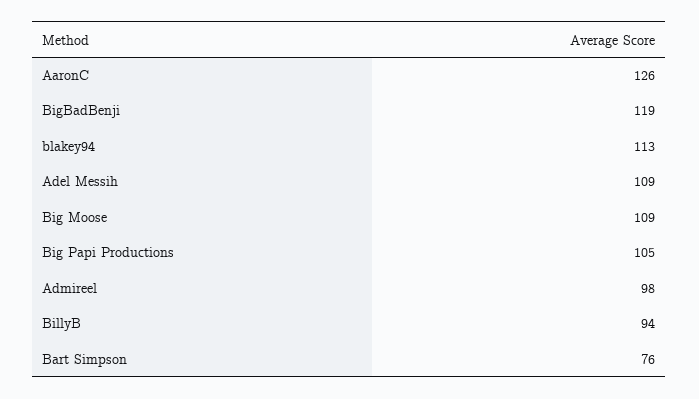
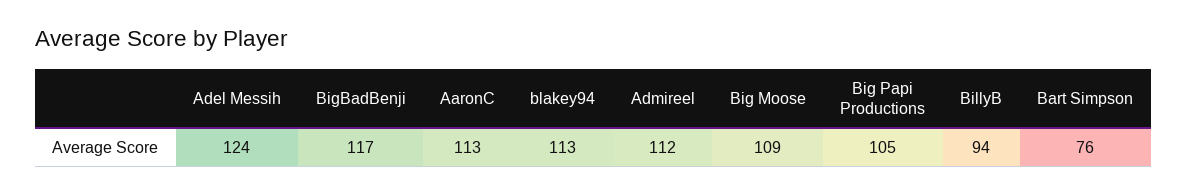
AaronC: 126 -> 113
BigBadBenji: 119 -> 117
Adel Messih: 109 -> 124
Admireel: 98 -> 112

